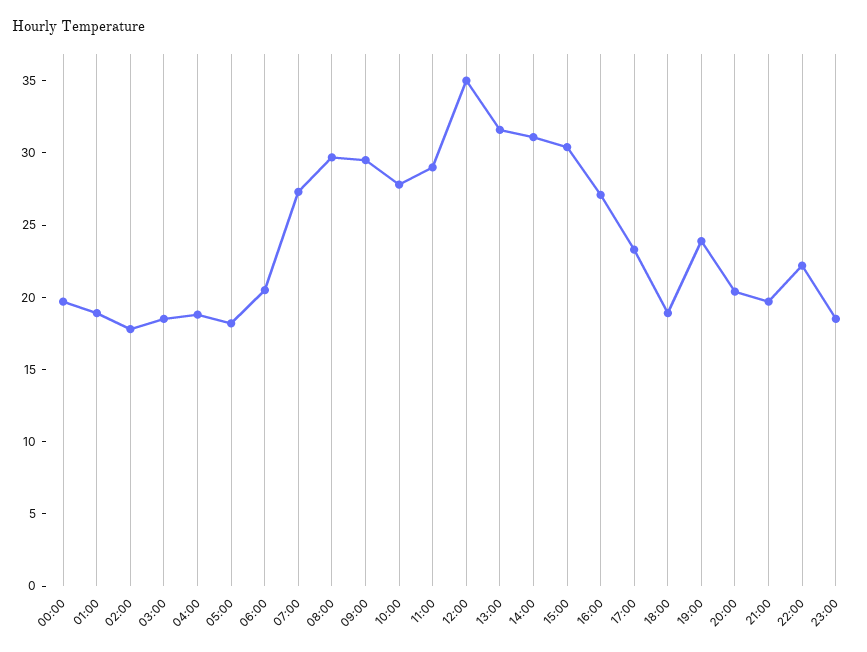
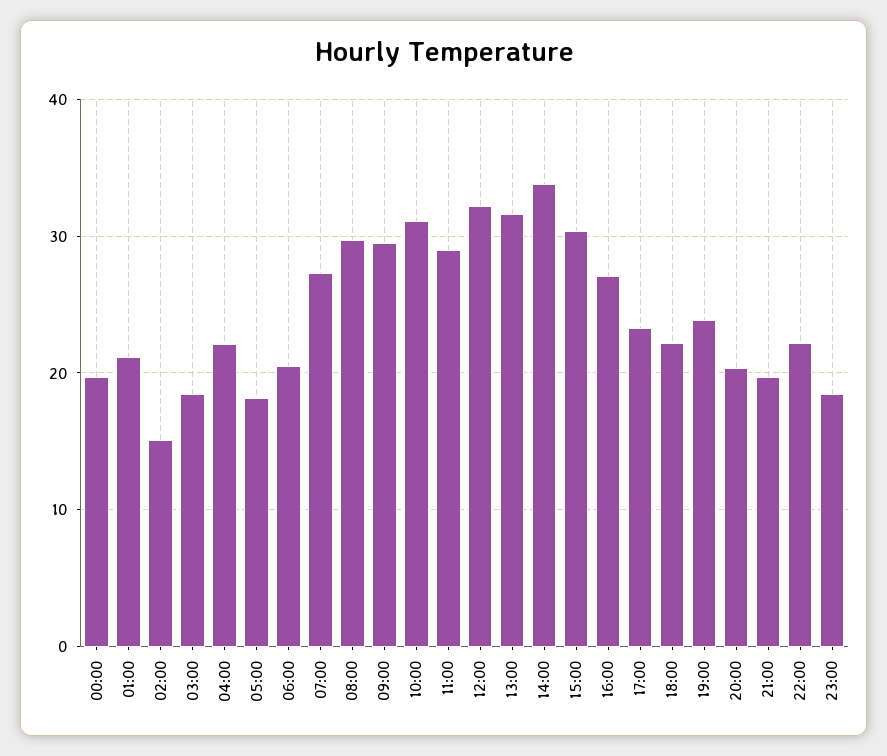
01:00: 19 -> 21
02:00: 18 -> 15
04:00: 19 -> 22
10:00: 28 -> 31
12:00: 35 -> 32
14:00: 31 -> 34
18:00: 19 -> 22

